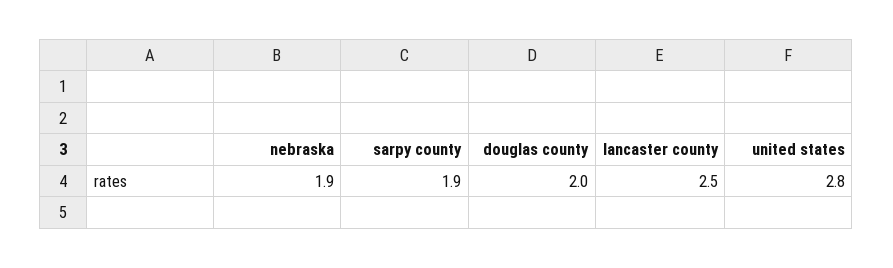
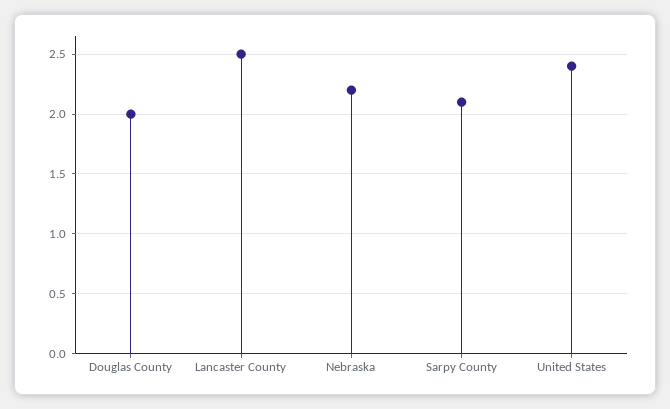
nebraska: 1.9 -> 2.2
sarpy county: 1.9 -> 2.1
united states: 2.8 -> 2.4

